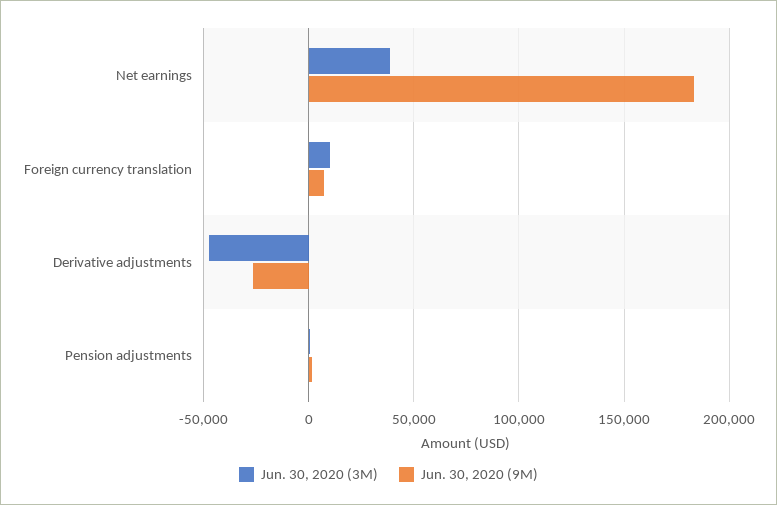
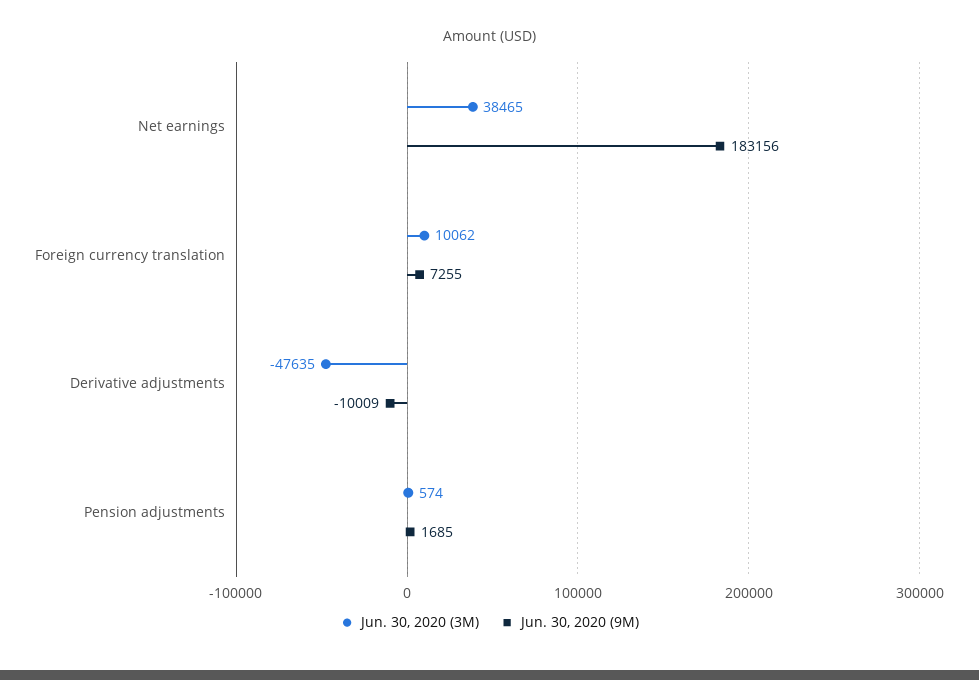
Jun. 30, 2020 (9M), Derivative adjustments: -25000 -> -10009

